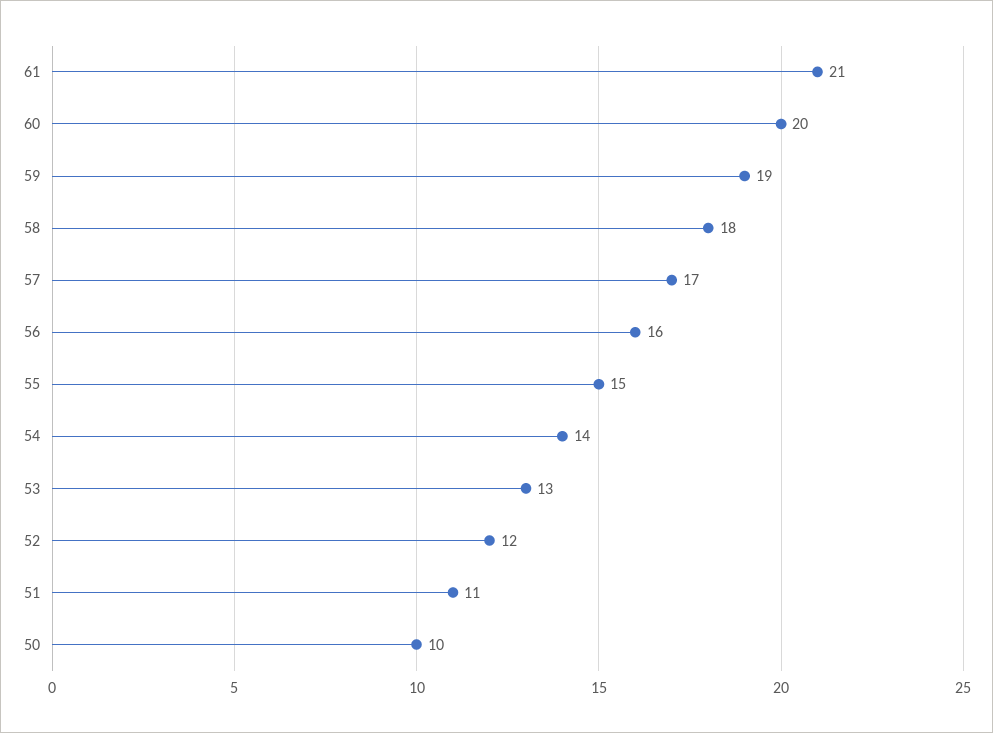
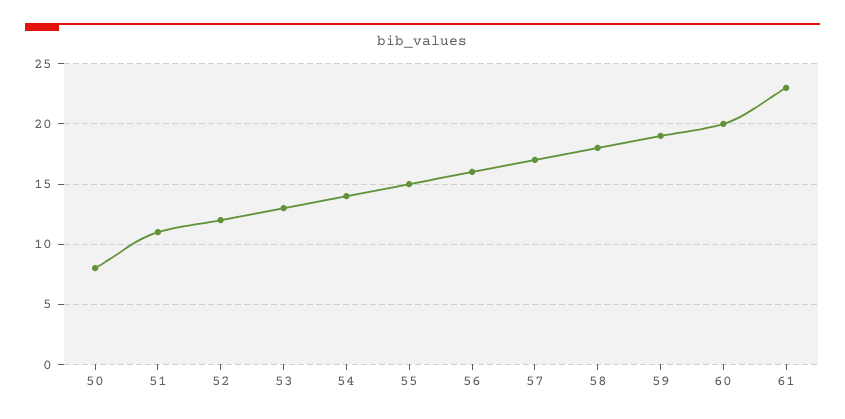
61: 21 -> 23
50: 10 -> 8

